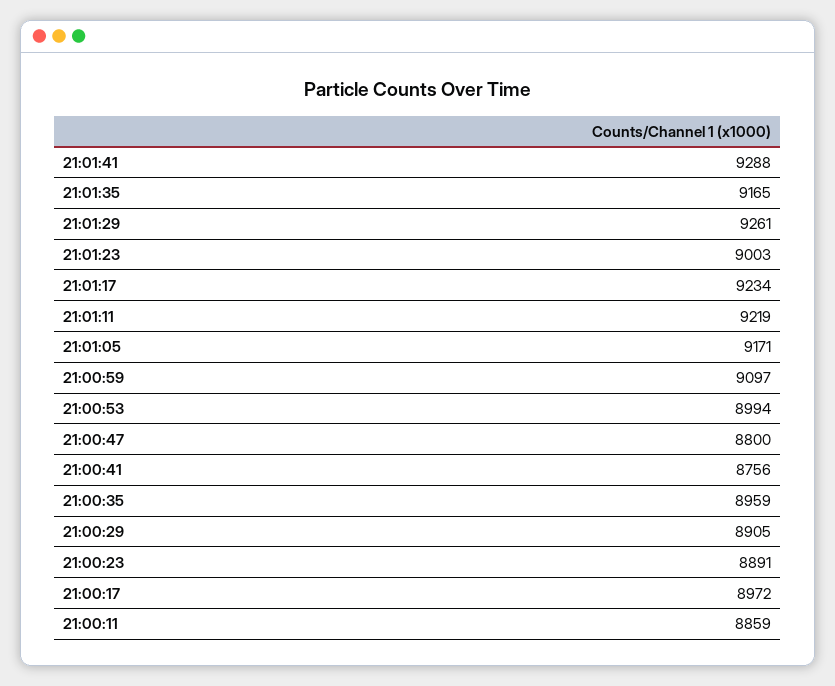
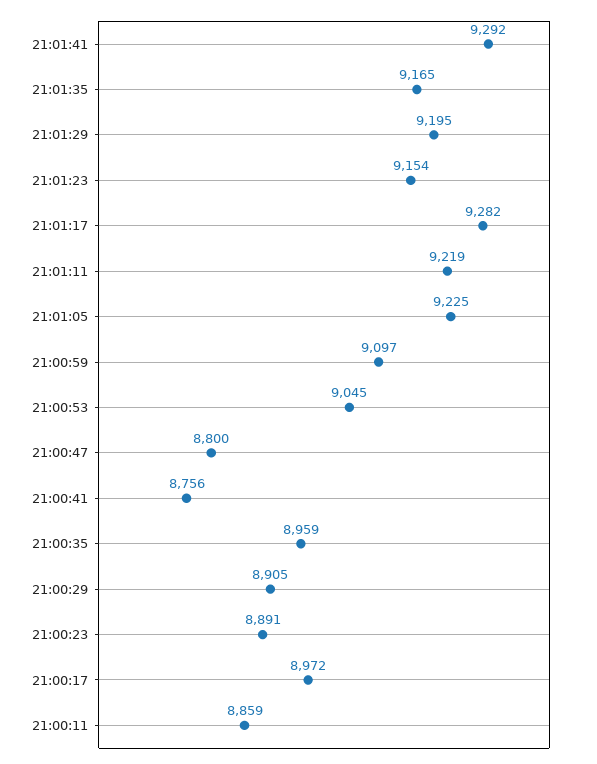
21:01:41: 9288 -> 9292
21:01:29: 9261 -> 9195
21:01:23: 9003 -> 9154
21:01:17: 9234 -> 9282
21:01:05: 9171 -> 9225
21:00:53: 8994 -> 9045

